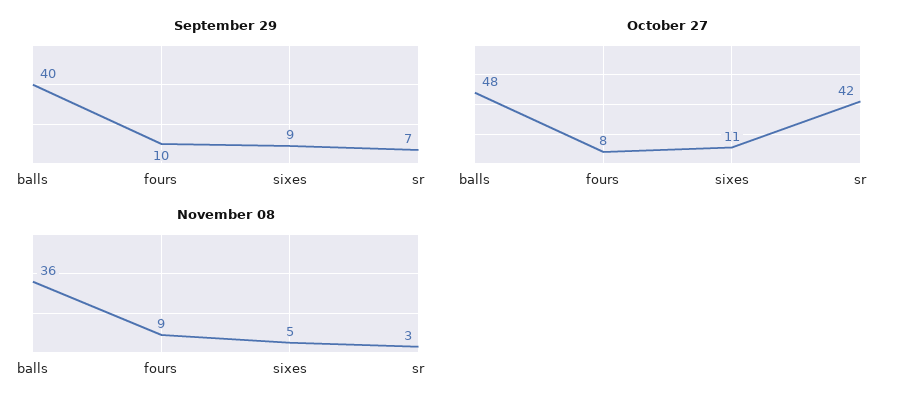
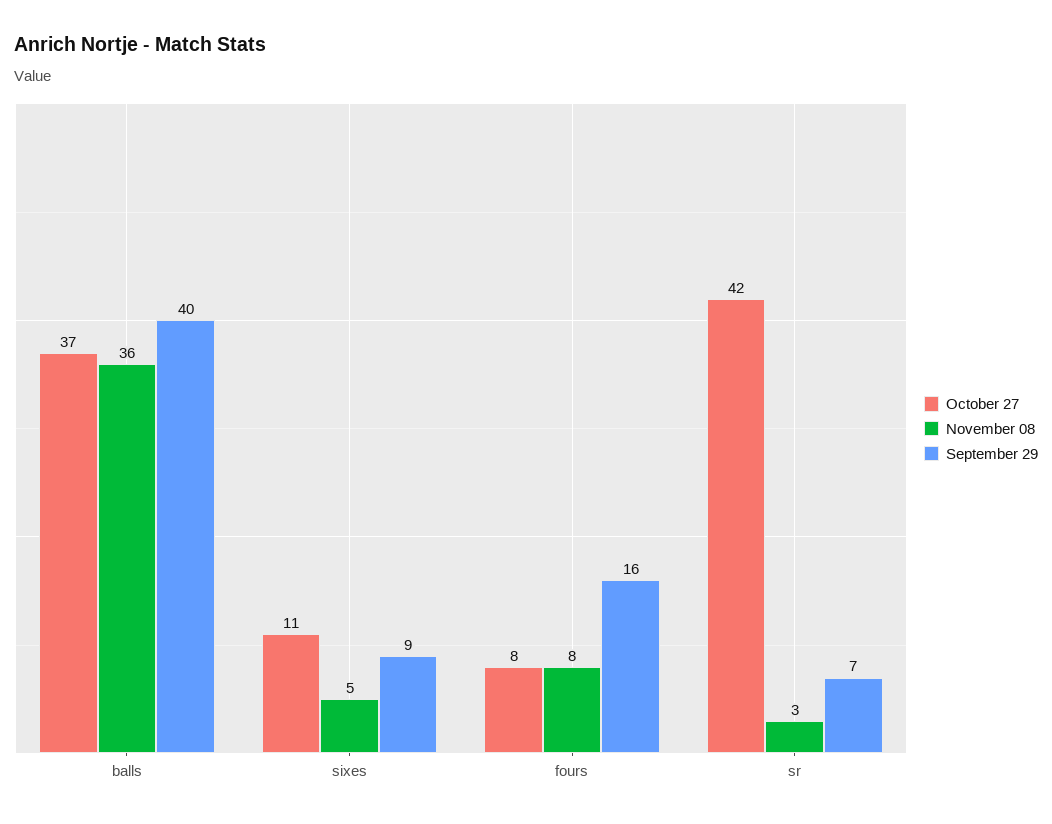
September 29, fours: 10 -> 16
October 27, balls: 48 -> 37
November 08, fours: 9 -> 8

